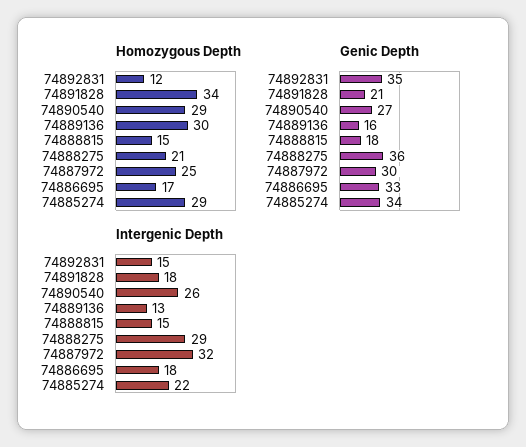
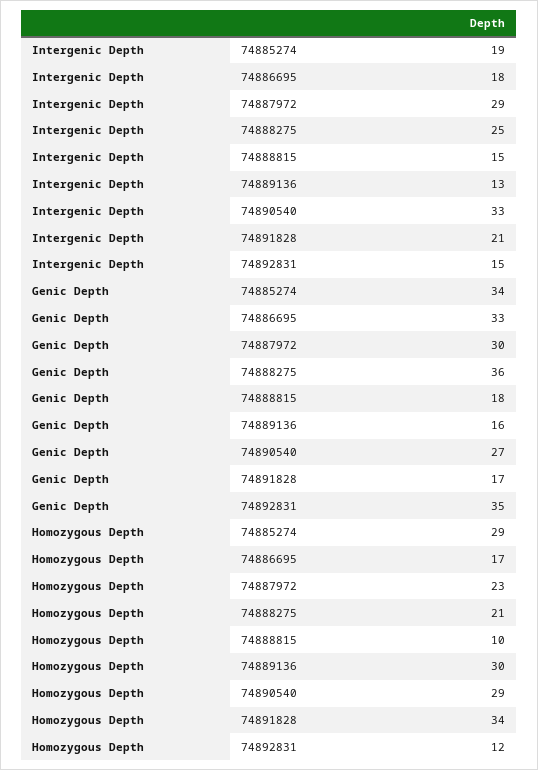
Homozygous Depth, 74888815: 15 -> 10
Homozygous Depth, 74887972: 25 -> 23
Genic Depth, 74891828: 21 -> 17
Intergenic Depth, 74891828: 18 -> 21
Intergenic Depth, 74890540: 26 -> 33
Intergenic Depth, 74888275: 29 -> 25
Intergenic Depth, 74887972: 32 -> 29
Intergenic Depth, 74885274: 22 -> 19

